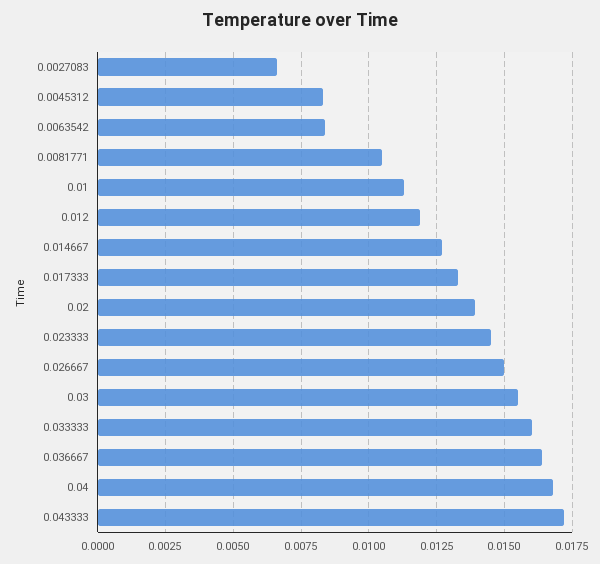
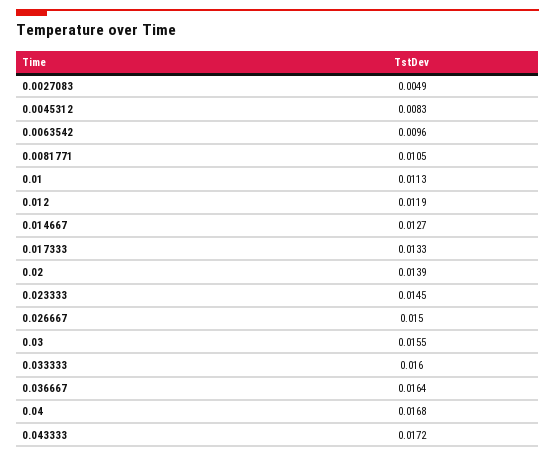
0.0027083: 0.0065 -> 0.0049
0.0063542: 0.0085 -> 0.0096

